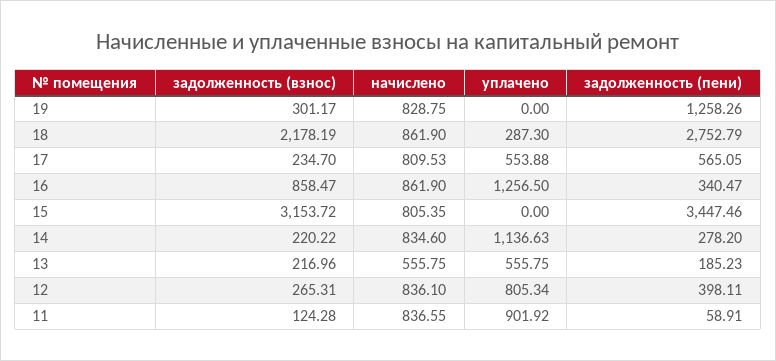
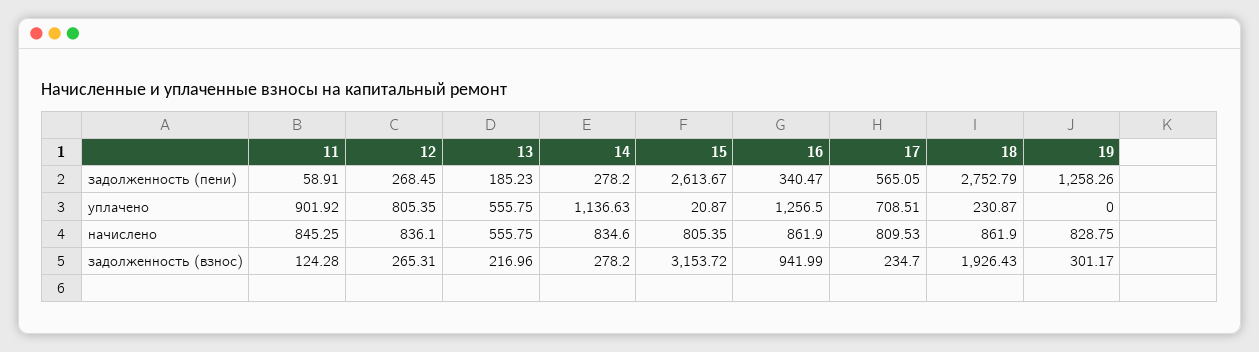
задолженность (взнос), 18: 2178.19 -> 1926.43
уплачено, 18: 287.3 -> 230.87
уплачено, 17: 553.88 -> 708.51
задолженность (взнос), 16: 858.47 -> 941.99
уплачено, 15: 0 -> 20.87
задолженность (пени), 15: 3447.46 -> 2613.67
задолженность (взнос), 14: 220.22 -> 278.2
уплачено, 12: 805.34 -> 805.35
задолженность (пени), 12: 398.11 -> 268.45
начислено, 11: 836.55 -> 845.25

